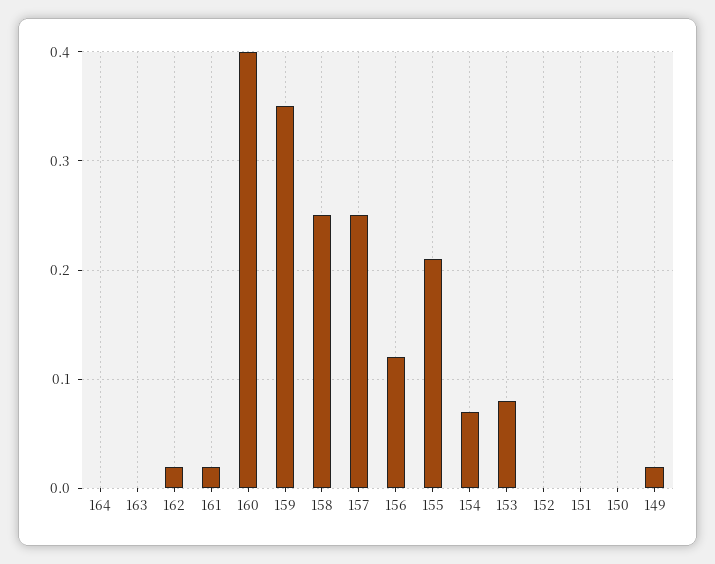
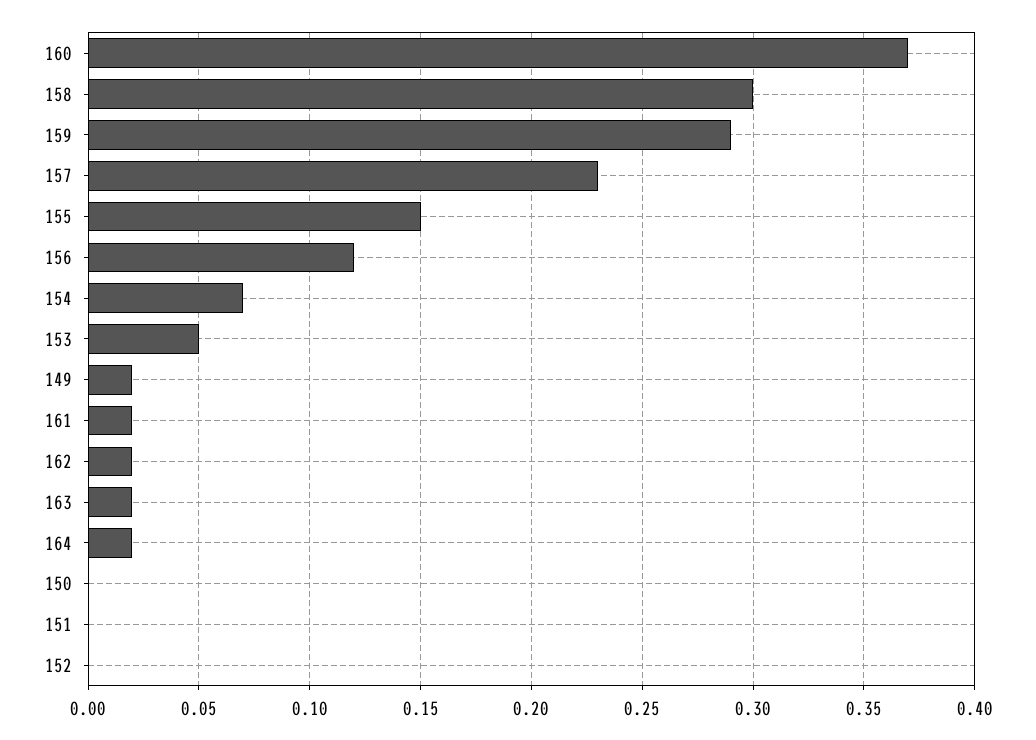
164: 0 -> 0.02
163: 0 -> 0.02
160: 0.4 -> 0.37
159: 0.35 -> 0.29
158: 0.25 -> 0.3
157: 0.25 -> 0.23
155: 0.21 -> 0.15
153: 0.08 -> 0.05

